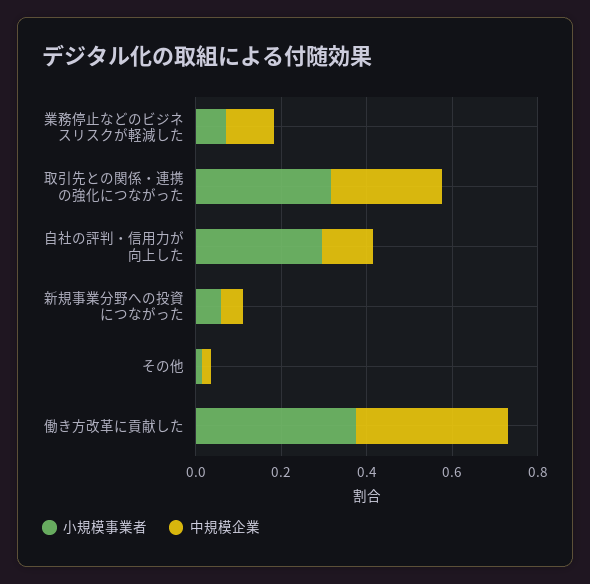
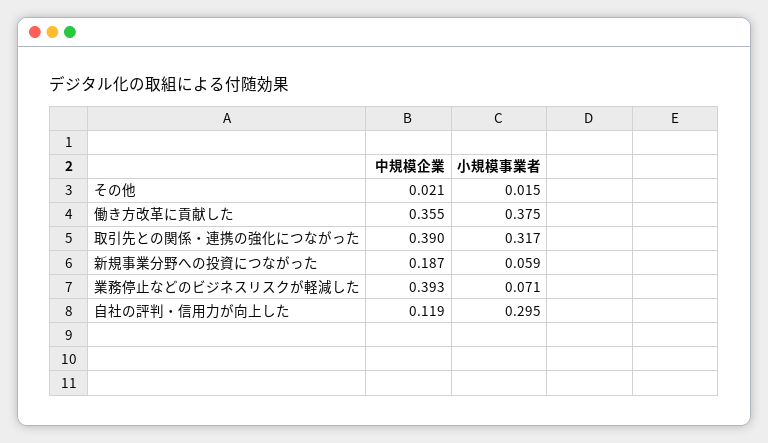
中規模企業, 業務停止などのビジネスリスクが軽減した: 0.1 -> 0.393
中規模企業, 取引先との関係・連携の強化につながった: 0.25 -> 0.39
中規模企業, 新規事業分野への投資につながった: 0.05 -> 0.187

